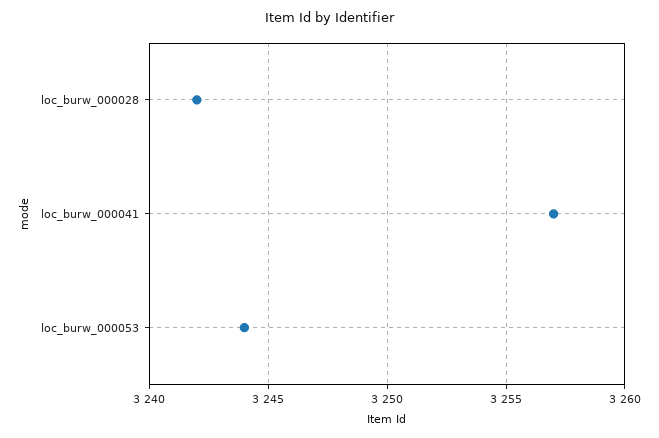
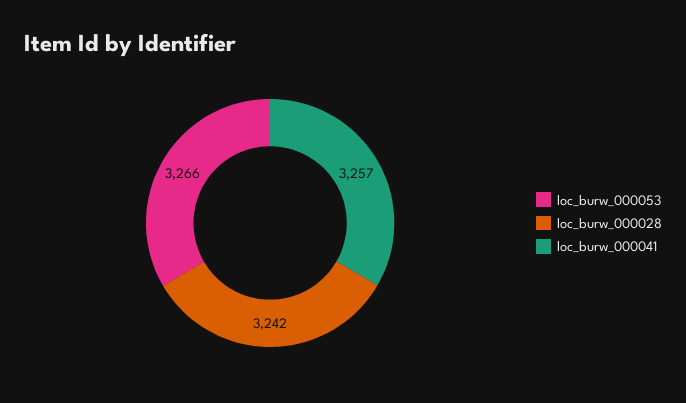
loc_burw_000053: 3244 -> 3266

